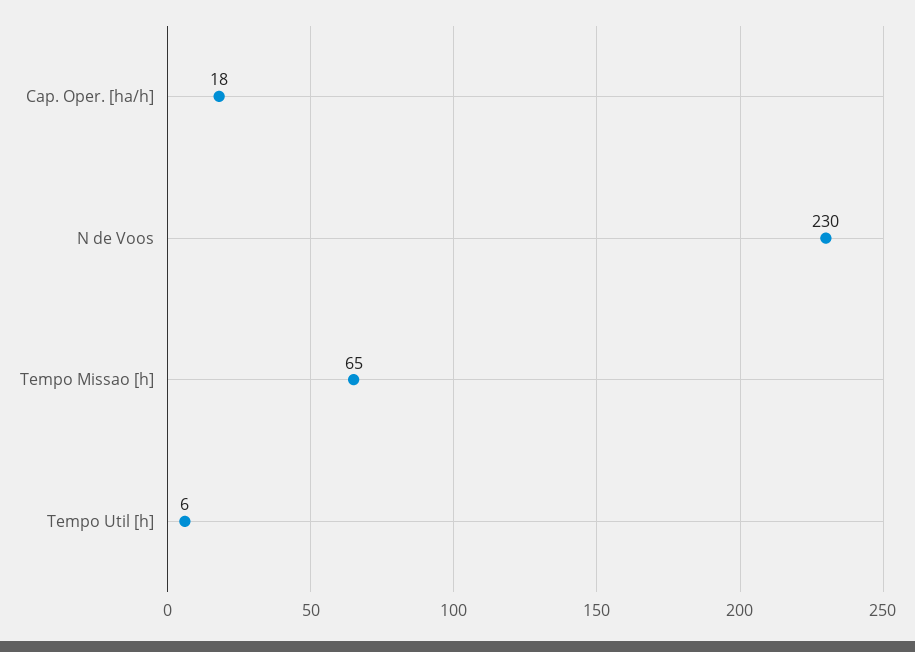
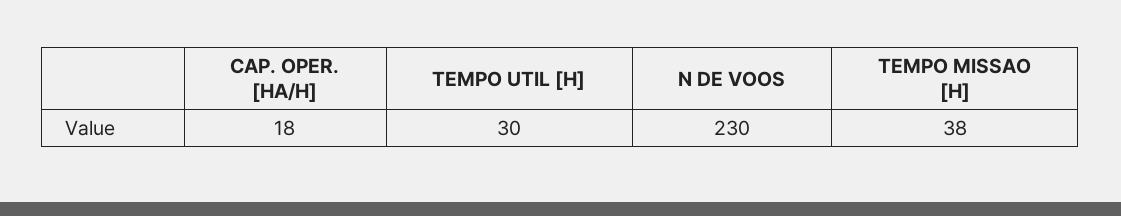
Tempo Missao [h]: 65 -> 38
Tempo Util [h]: 6 -> 30

